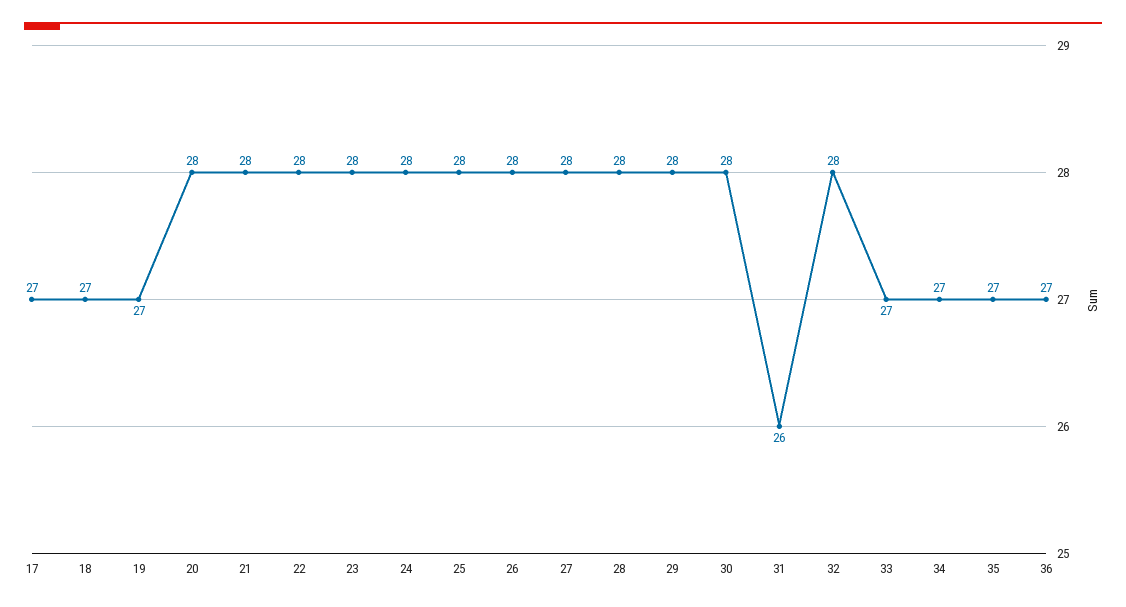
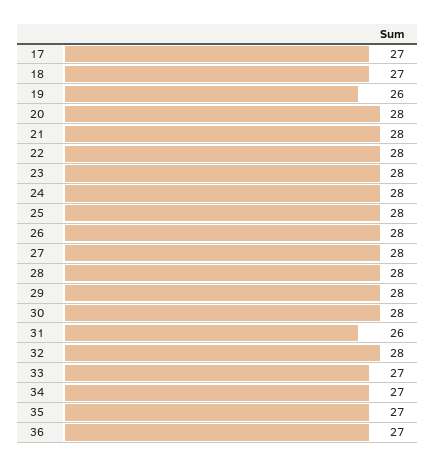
19: 27 -> 26

